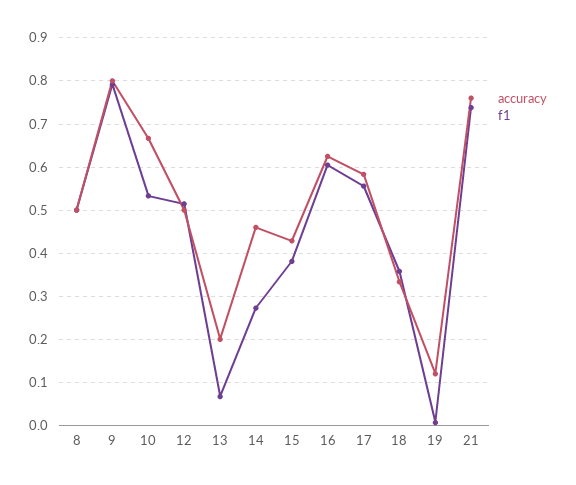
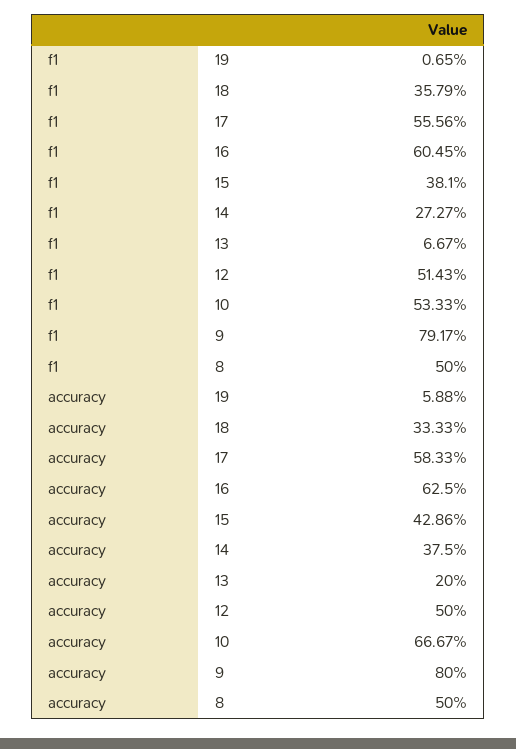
accuracy, 14: 0.46 -> 0.375
accuracy, 19: 0.12 -> 0.0588
accuracy, 21: 0.76 -> none
f1, 21: 0.74 -> none

